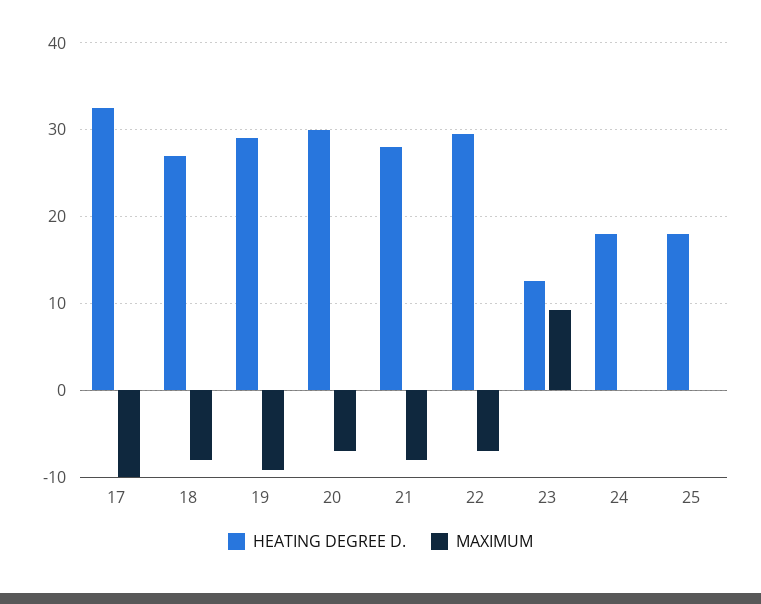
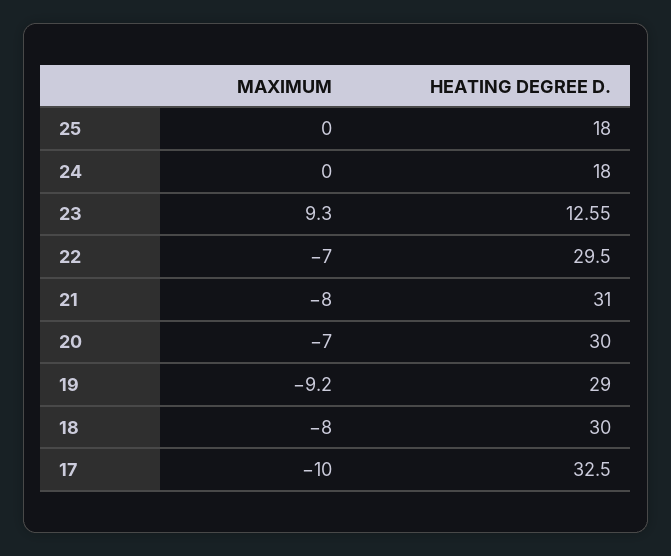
HEATING DEGREE D., 18: 27 -> 30
HEATING DEGREE D., 21: 28 -> 31

